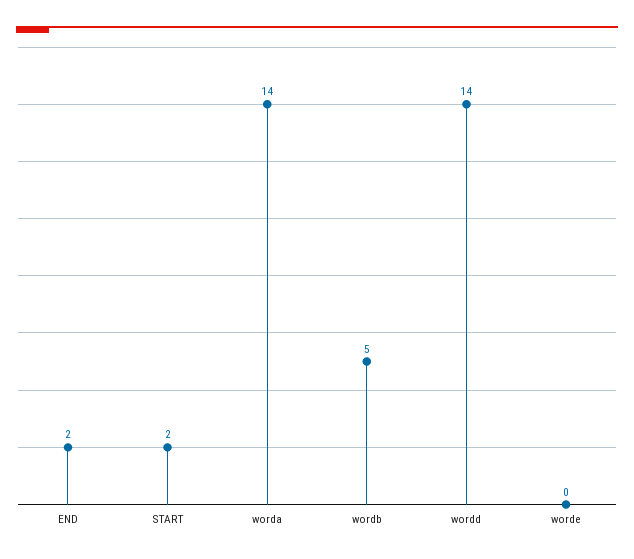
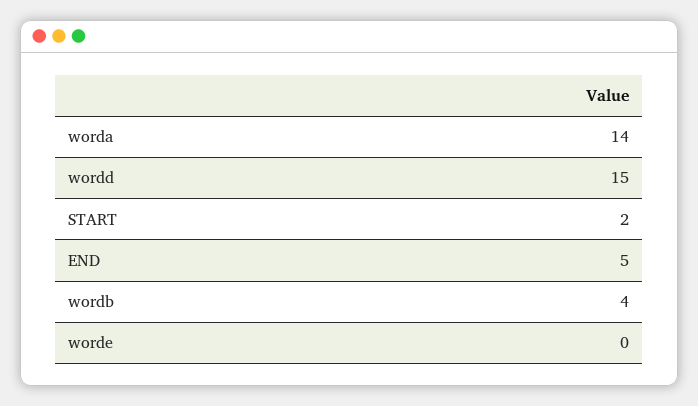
END: 2 -> 5
wordb: 5 -> 4
wordd: 14 -> 15

